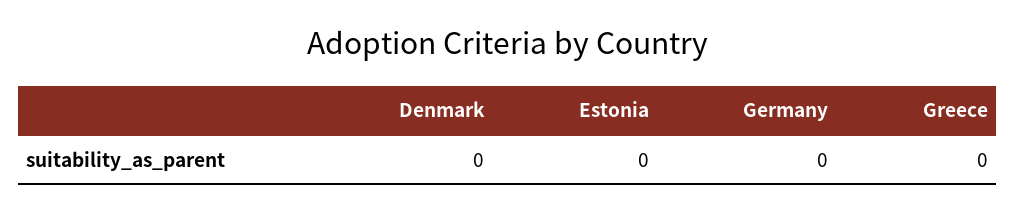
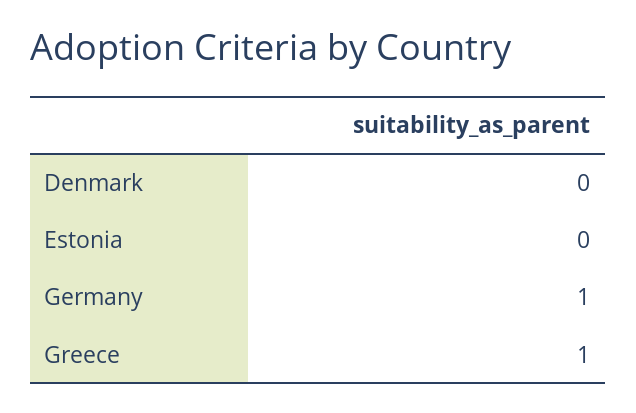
Germany: 0 -> 1
Greece: 0 -> 1

